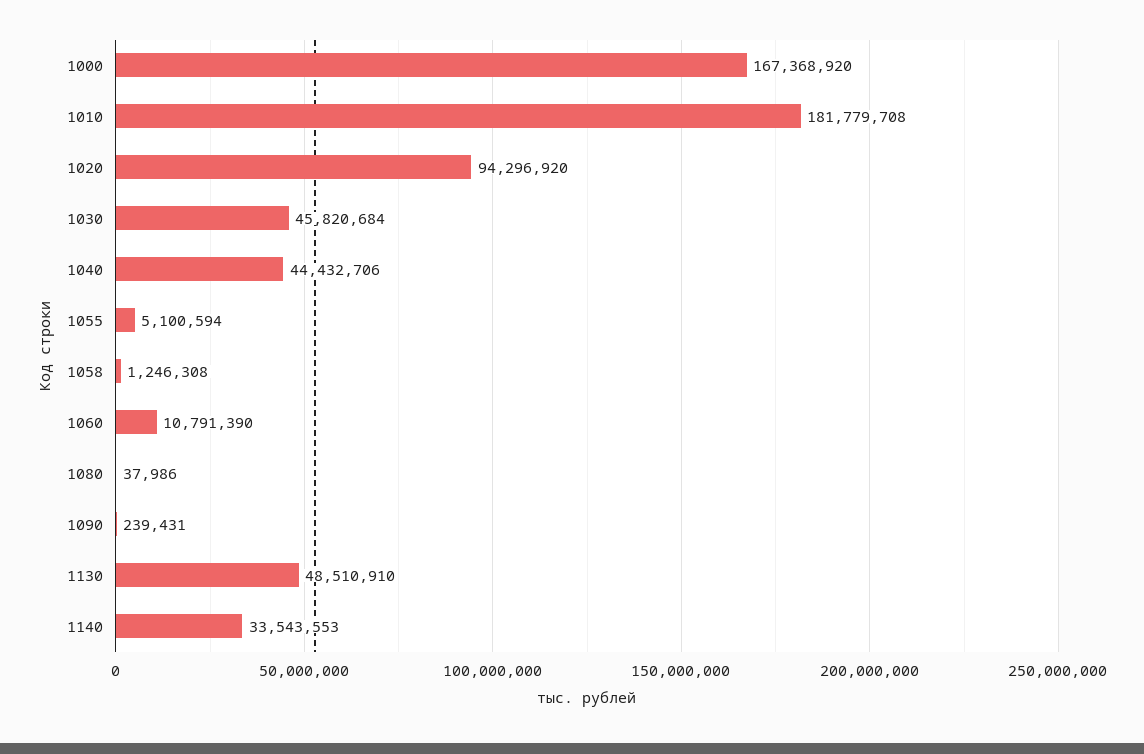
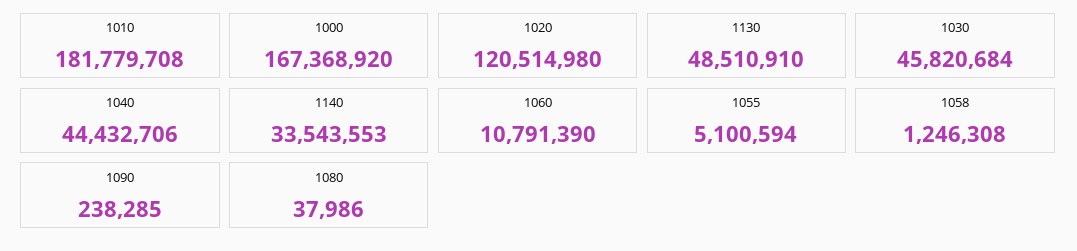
1020: 94296920 -> 120514980
1090: 239431 -> 238285

